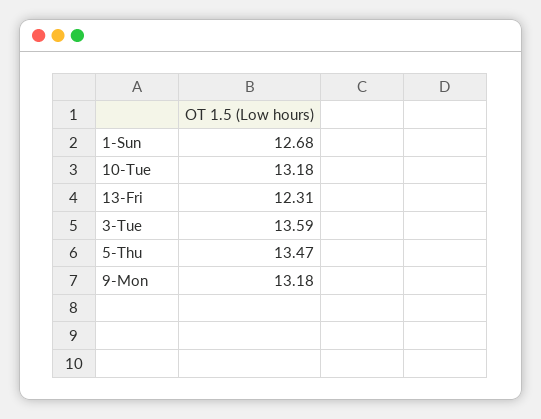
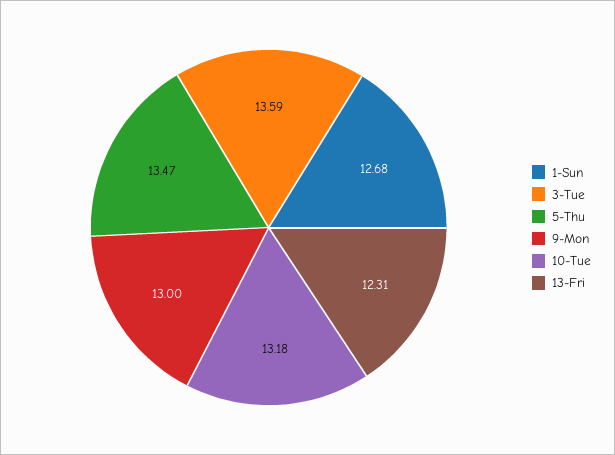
9-Mon: 13.18 -> 13

